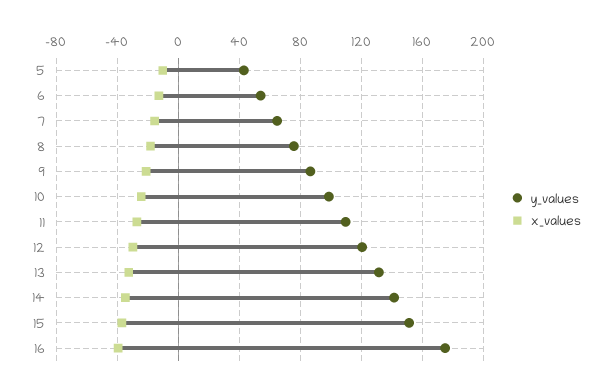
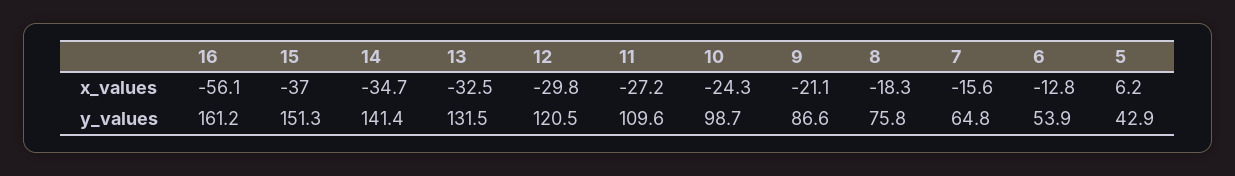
x_values, 5: -10 -> 6.2
y_values, 16: 175 -> 161.2
x_values, 16: -40 -> -56.1

